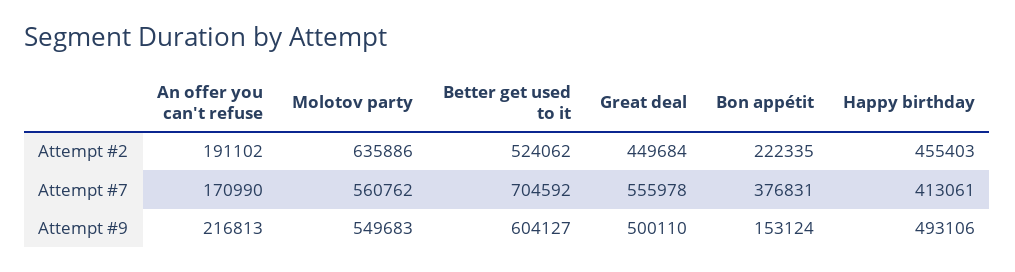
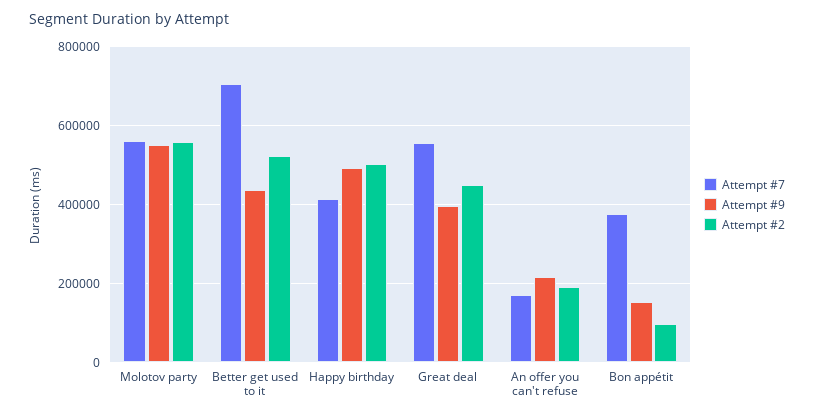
Attempt #2, Molotov party: 635886 -> 560000
Attempt #2, Bon appétit: 222335 -> 100000
Attempt #2, Happy birthday: 455403 -> 500000
Attempt #9, Better get used to it: 604127 -> 440000
Attempt #9, Great deal: 500110 -> 400000

